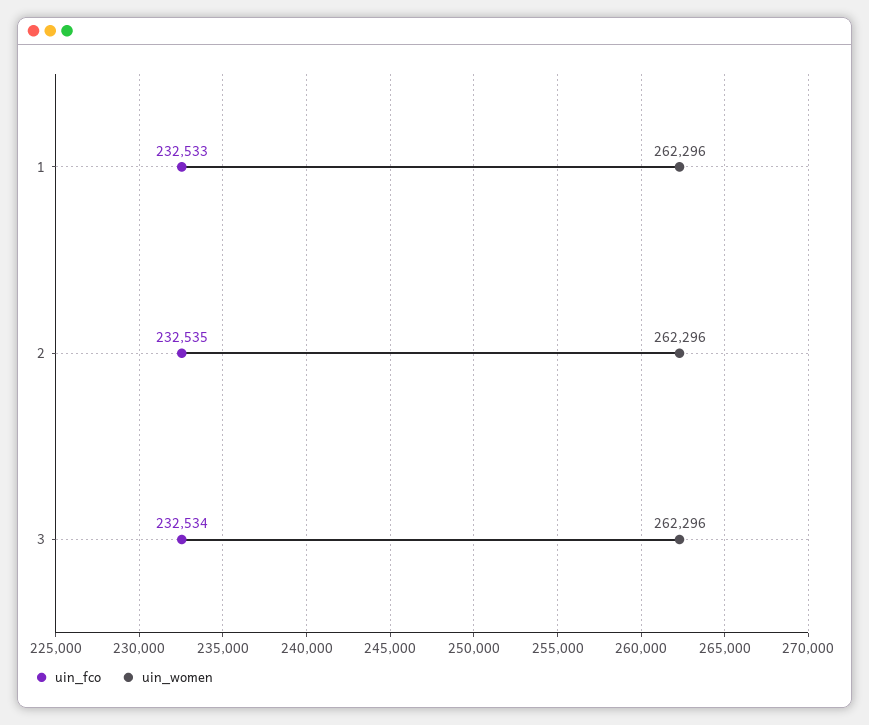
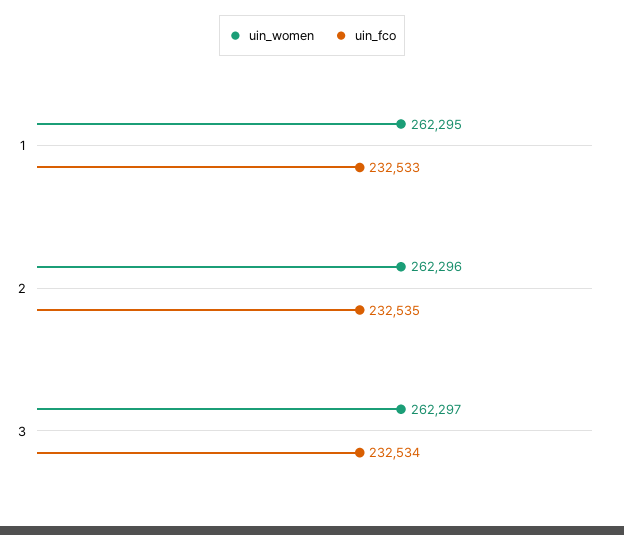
uin_women, 1: 262296 -> 262295
uin_women, 3: 262296 -> 262297

